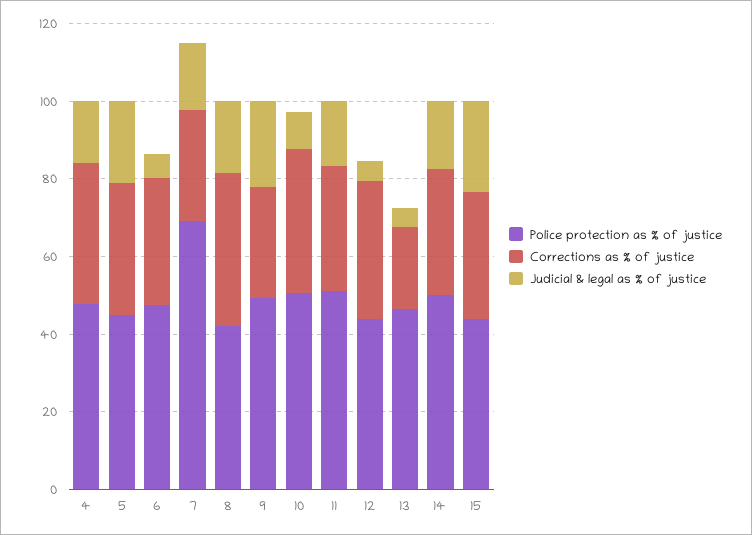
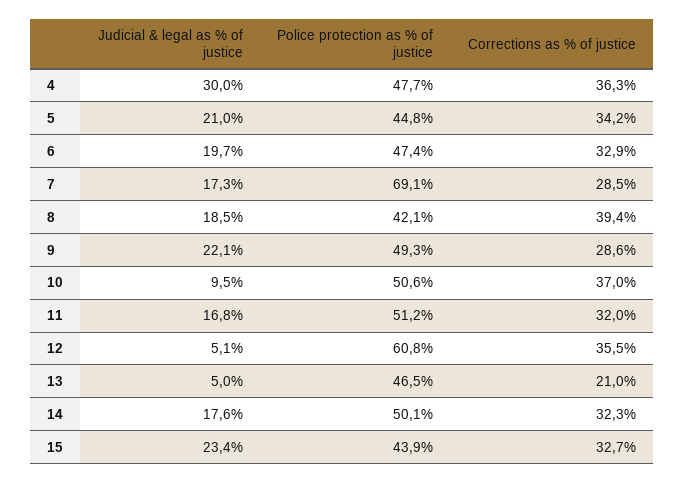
Judicial & legal as % of justice, 4: 15 -> 30
Judicial & legal as % of justice, 6: 5 -> 19.7
Police protection as % of justice, 12: 45 -> 60.8

